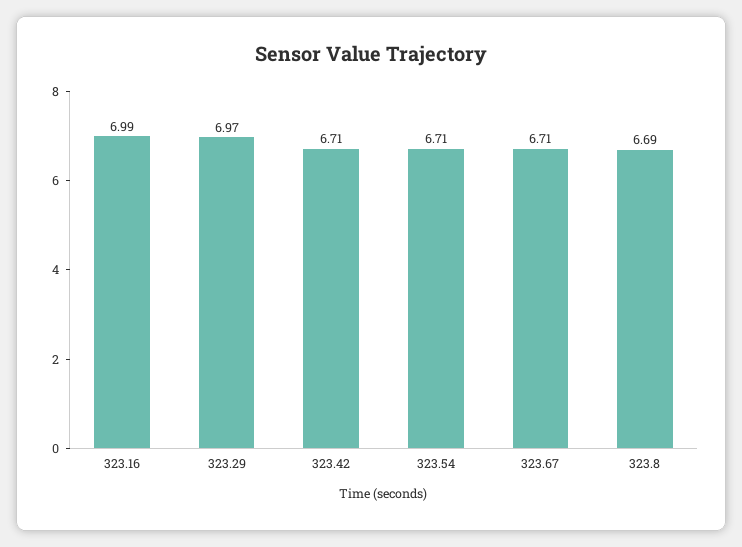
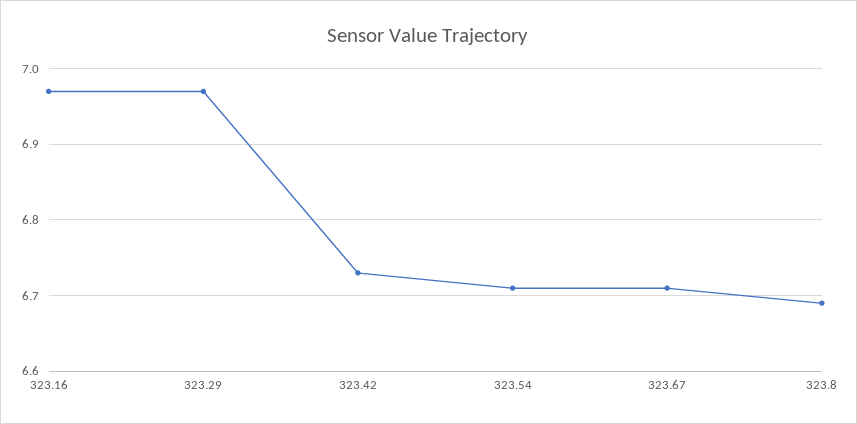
323.16: 6.99 -> 6.97
323.42: 6.71 -> 6.73

